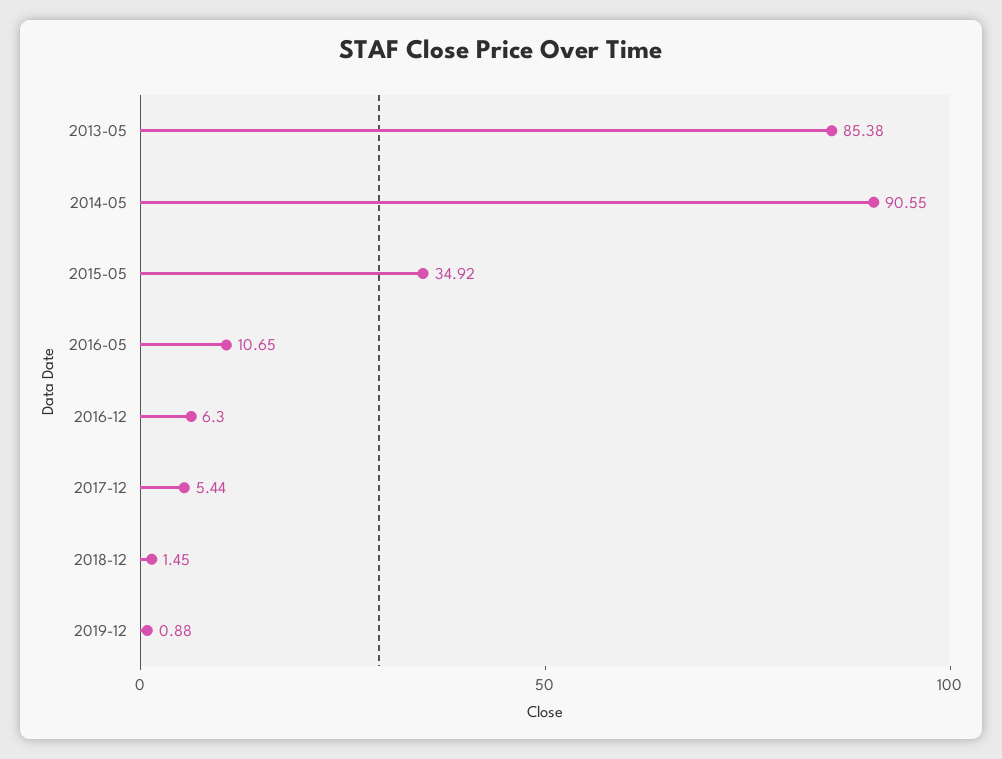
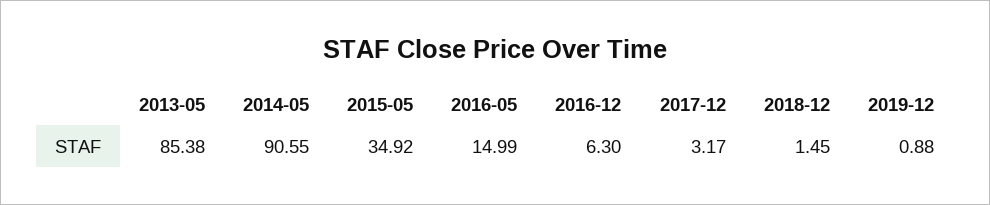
2016-05: 10.65 -> 14.99
2017-12: 5.44 -> 3.17

